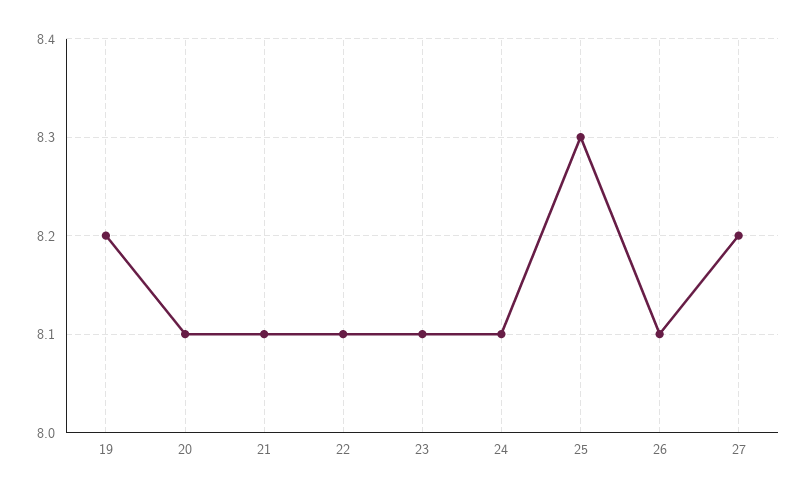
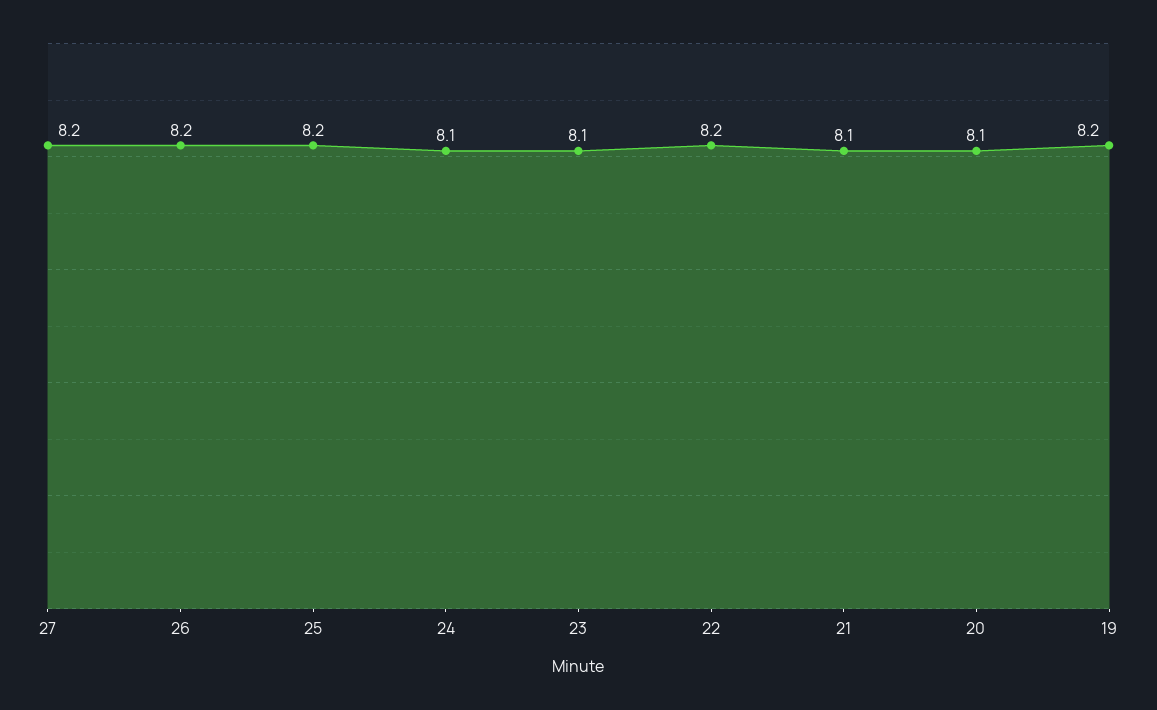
22: 8.1 -> 8.2
25: 8.3 -> 8.2
26: 8.1 -> 8.2

